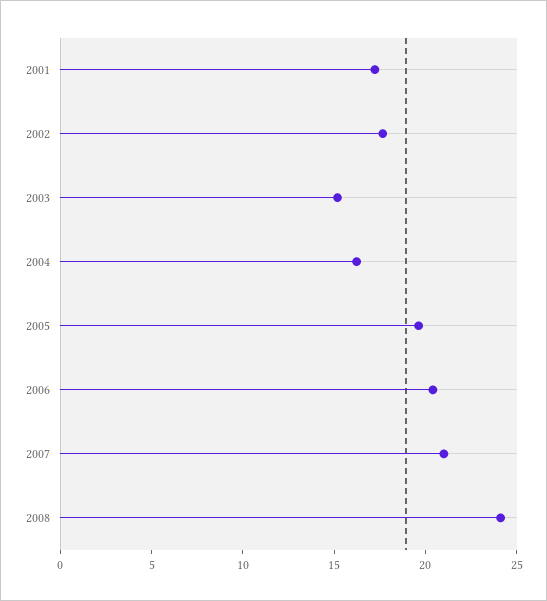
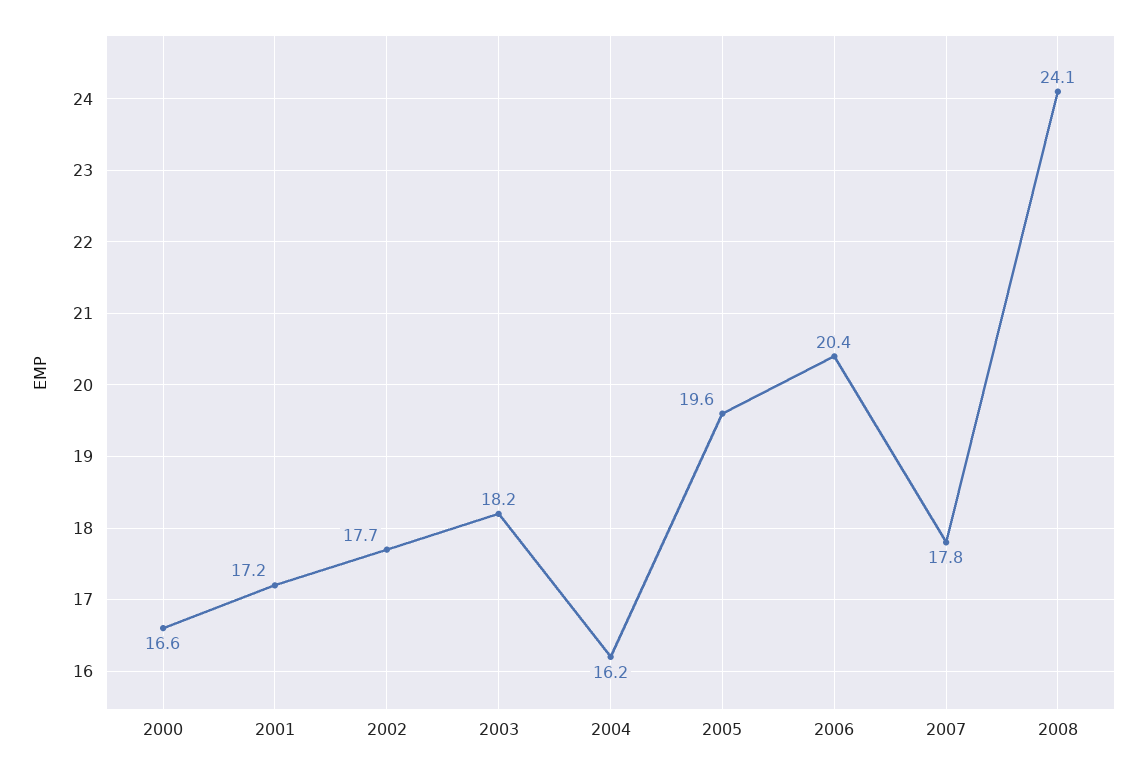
2003: 15 -> 18.2
2007: 21 -> 17.8
2000: none -> 16.6

